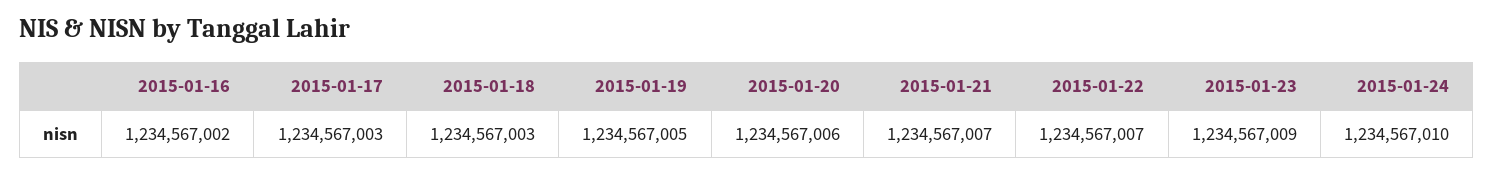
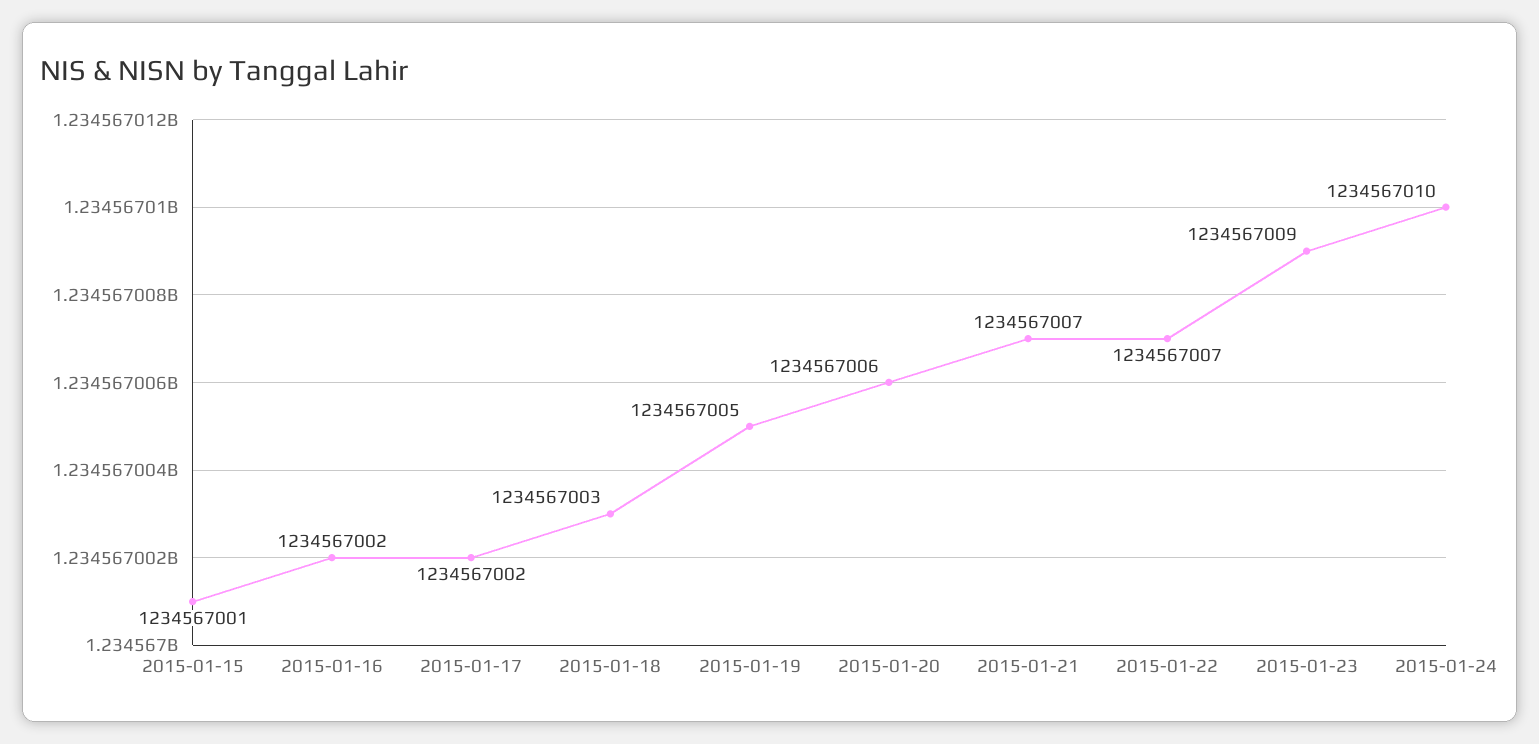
2015-01-17: 1234567003 -> 1234567002
2015-01-15: none -> 1234567001

